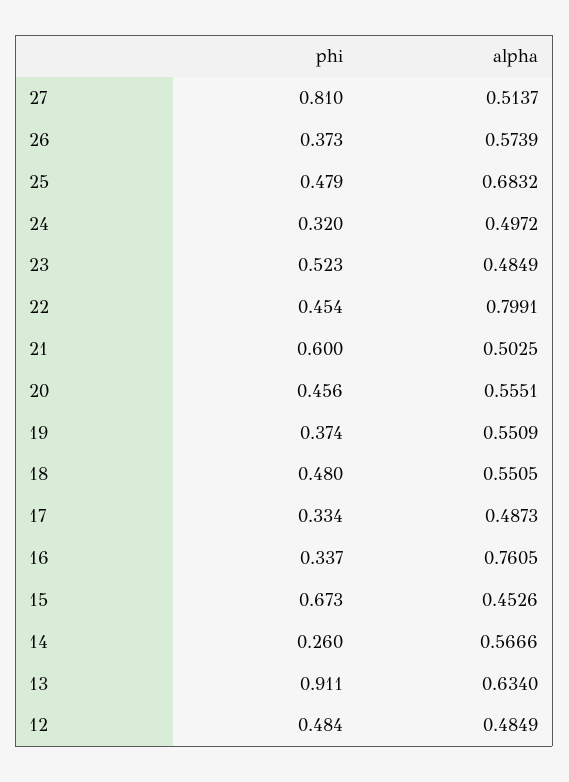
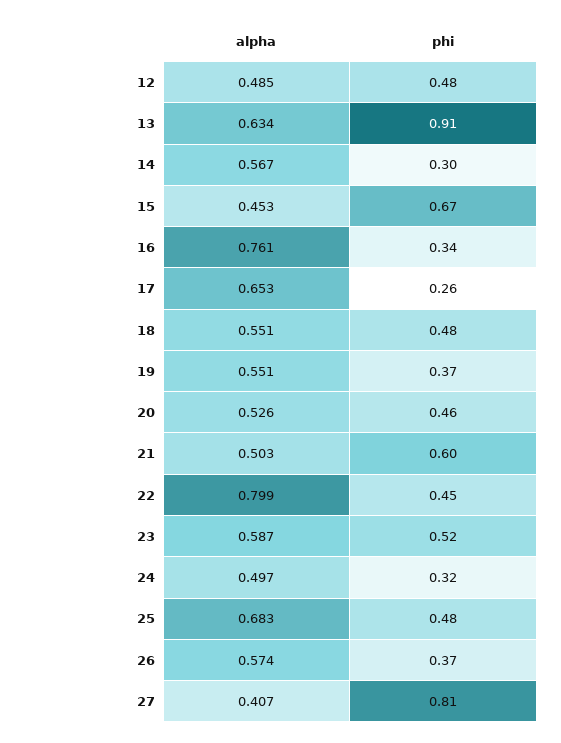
alpha, 27: 0.5137 -> 0.407
alpha, 23: 0.4849 -> 0.587
alpha, 20: 0.5551 -> 0.526
phi, 17: 0.334 -> 0.26
alpha, 17: 0.4873 -> 0.653
phi, 14: 0.26 -> 0.3

